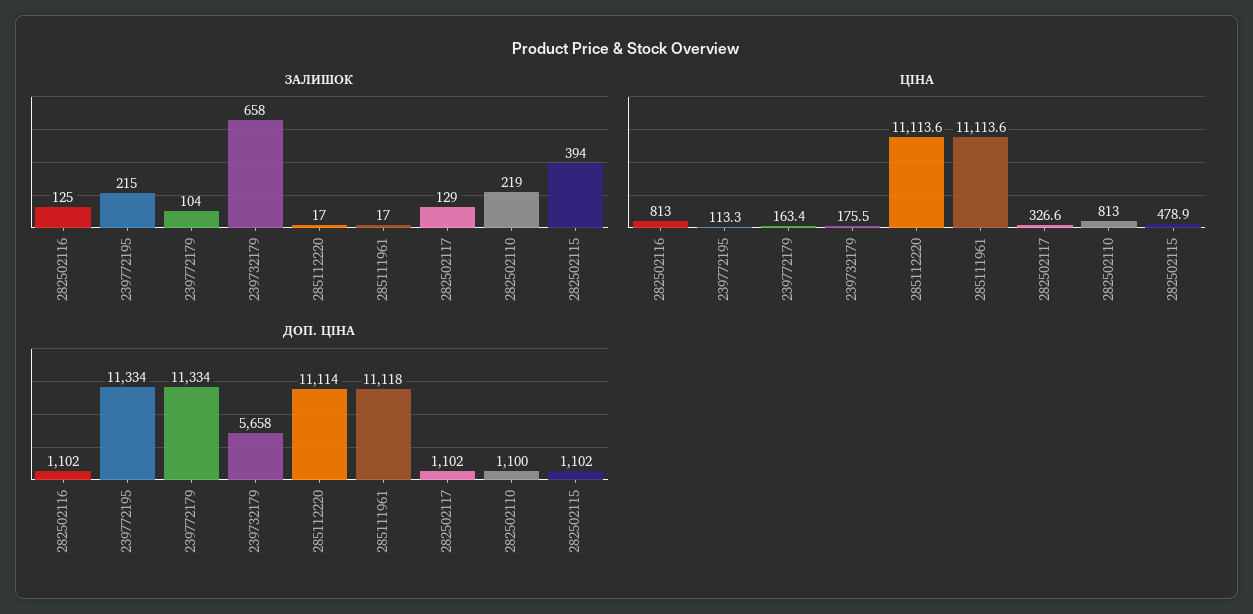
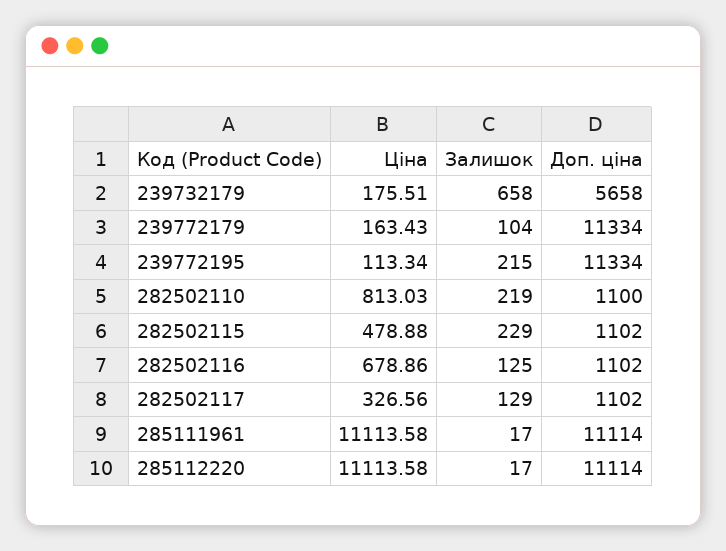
ЗАЛИШОК, 282502115: 394 -> 229
ЦІНА, 282502116: 813 -> 678.86
ДОП. ЦІНА, 285111961: 11118 -> 11114

